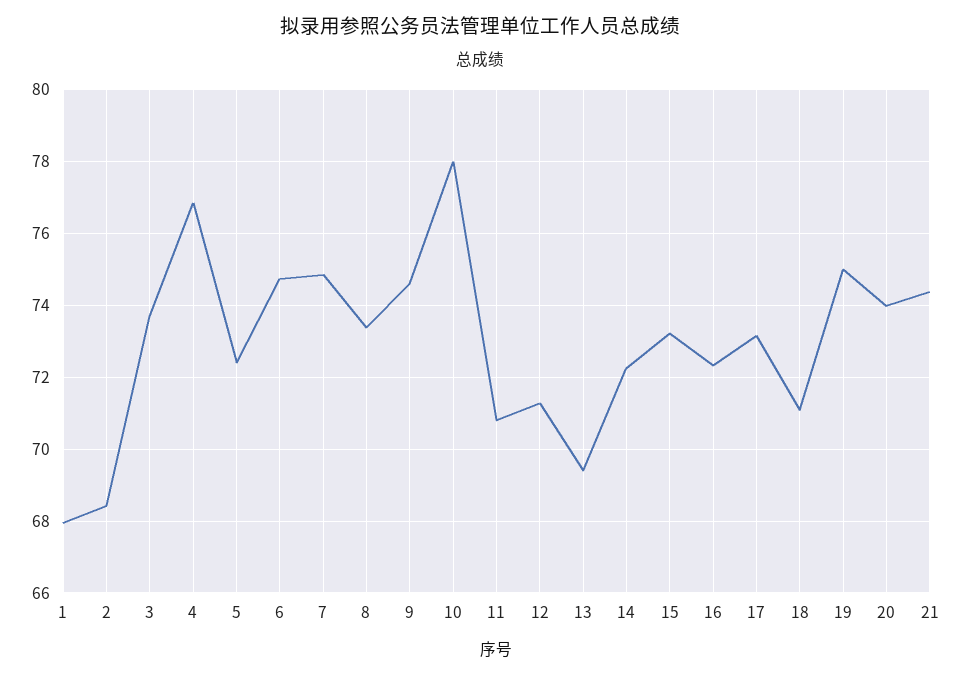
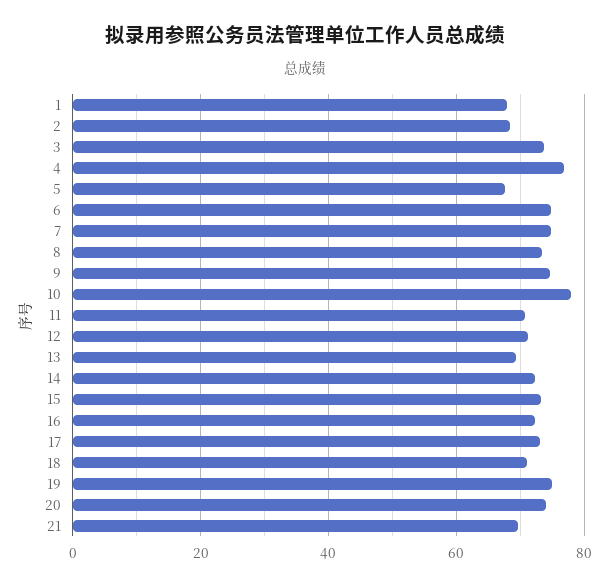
5: 72.4 -> 68
21: 74.4 -> 70

